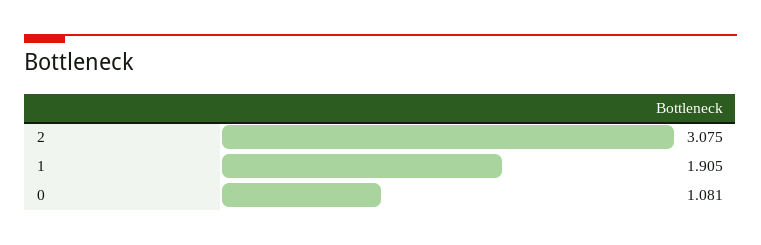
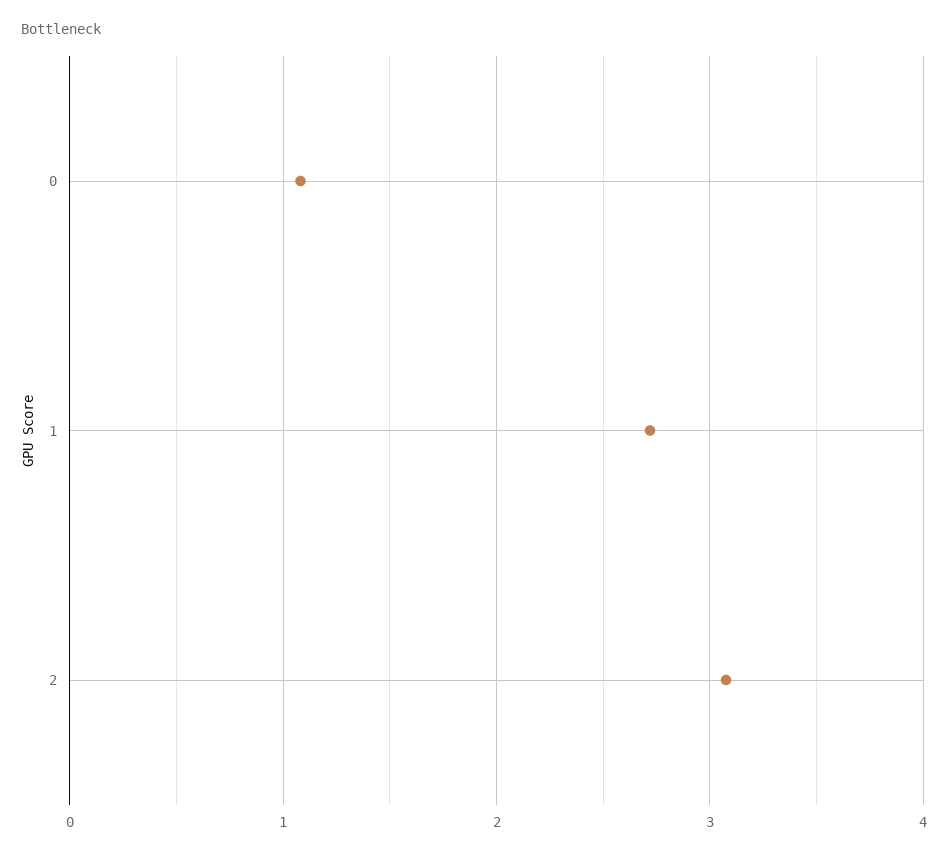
1: 1.905 -> 2.7

